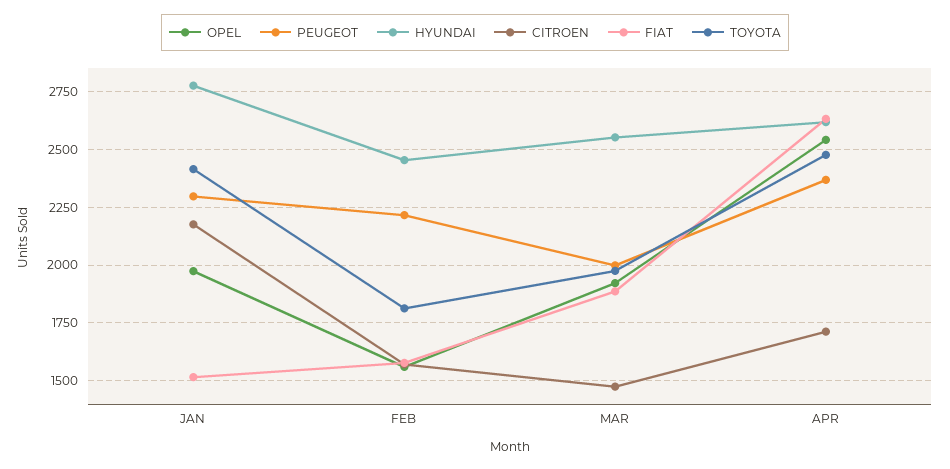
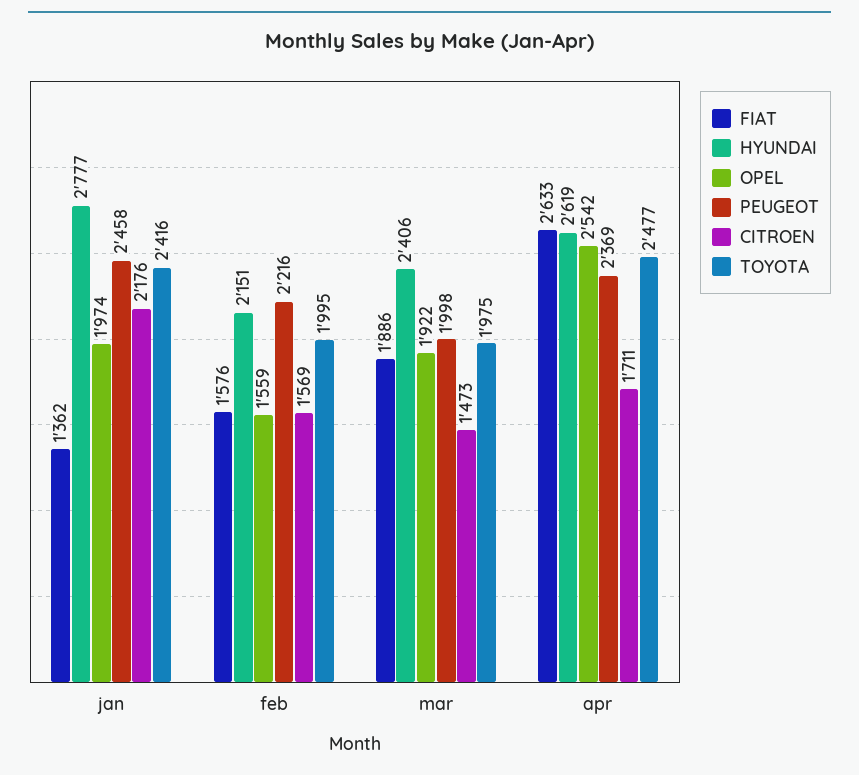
PEUGEOT, JAN: 2300 -> 2458
FIAT, JAN: 1500 -> 1362
HYUNDAI, FEB: 2450 -> 2151
TOYOTA, FEB: 1800 -> 1995
HYUNDAI, MAR: 2550 -> 2406

